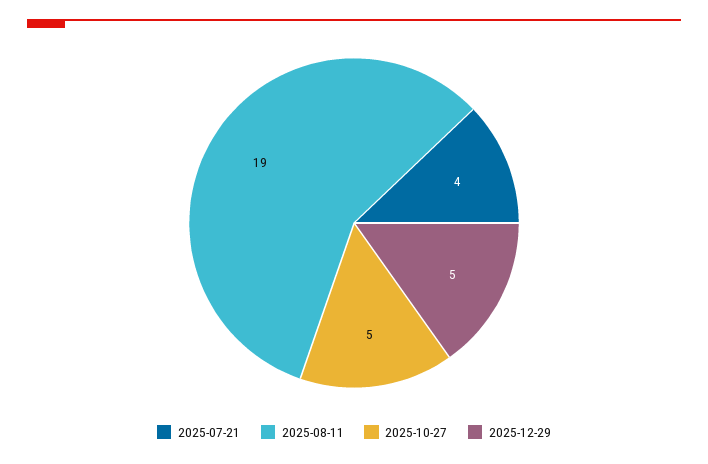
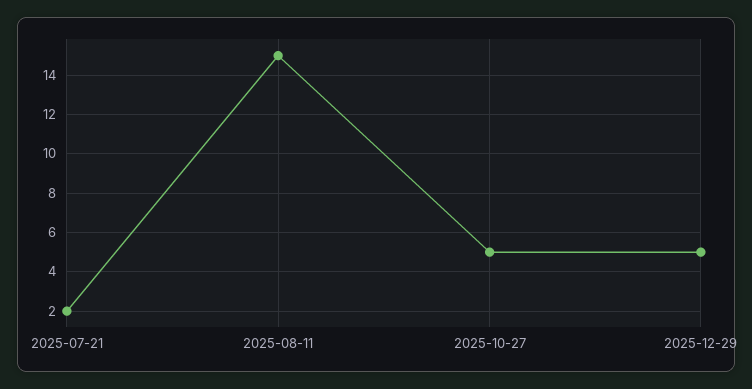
2025-07-21: 4 -> 2
2025-08-11: 19 -> 15

